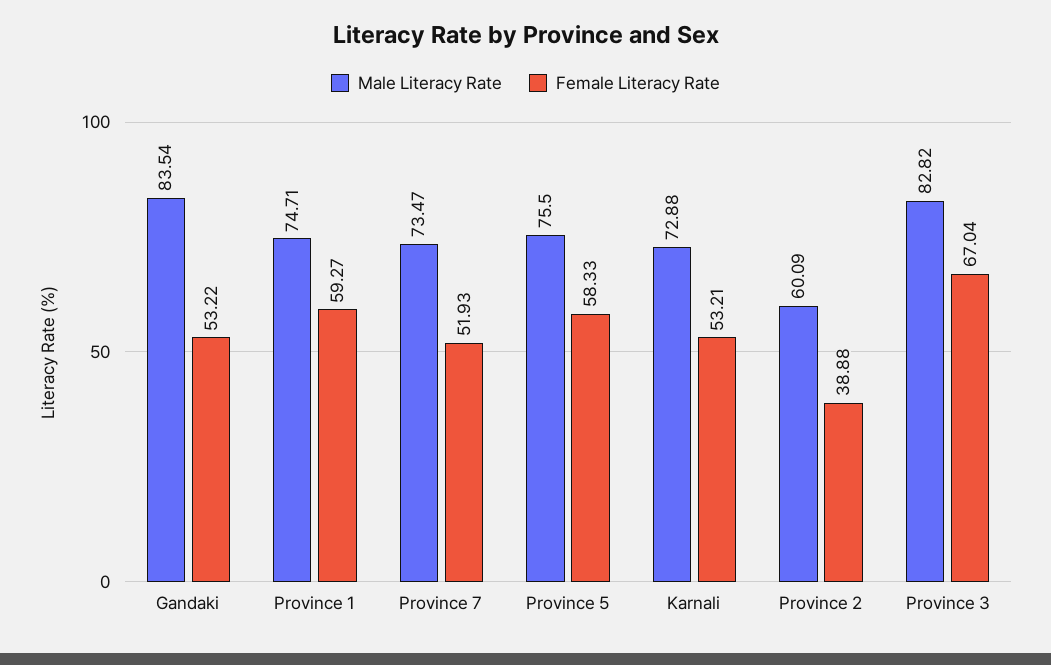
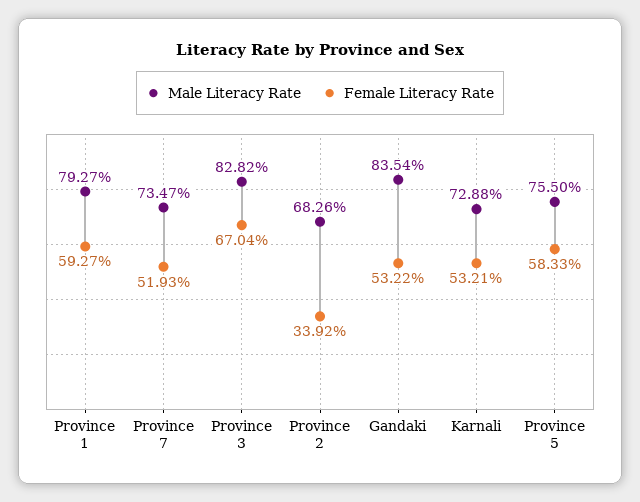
Male Literacy Rate, Province 1: 74.71 -> 79.27
Male Literacy Rate, Province 2: 60.09 -> 68.26
Female Literacy Rate, Province 2: 38.88 -> 33.92

